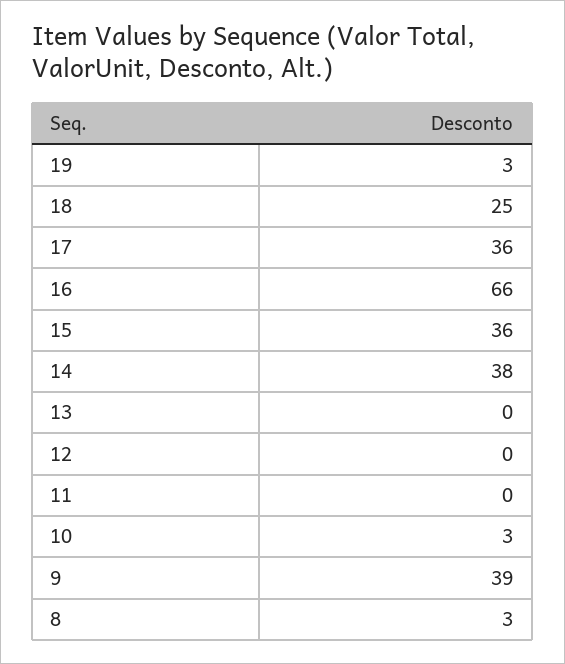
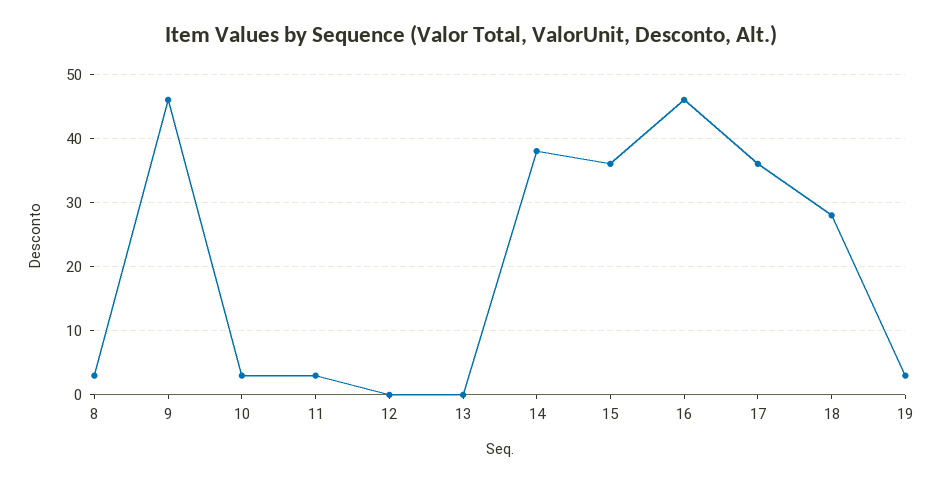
18: 25 -> 28
16: 66 -> 46
11: 0 -> 3
9: 39 -> 46

